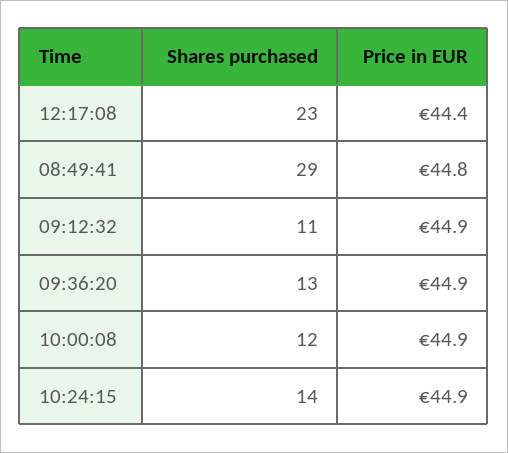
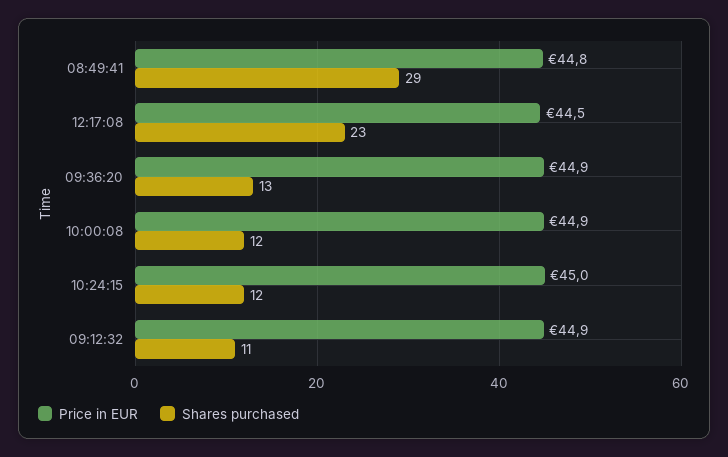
Price in EUR, 12:17:08: 44.4 -> 44.5
Shares purchased, 10:24:15: 14 -> 12
Price in EUR, 10:24:15: 44.9 -> 45

